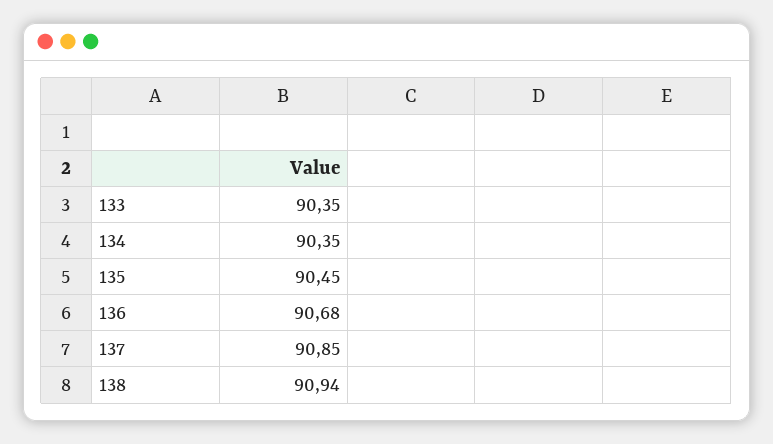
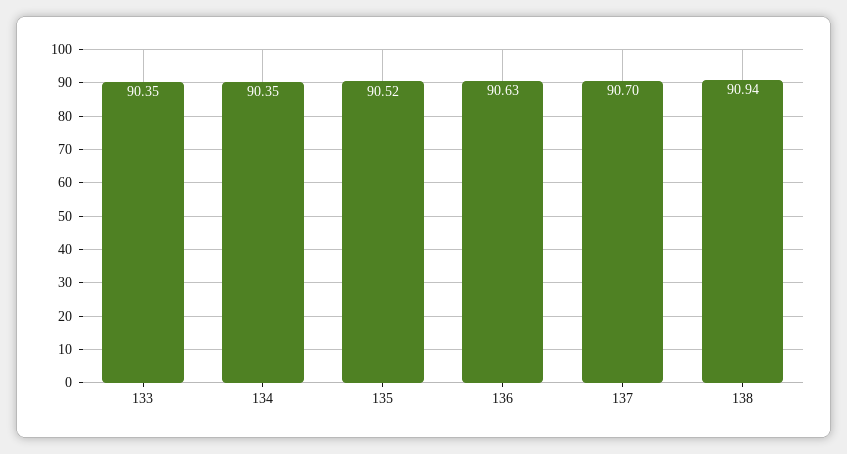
135: 90.45 -> 90.52
136: 90.68 -> 90.63
137: 90.85 -> 90.7

